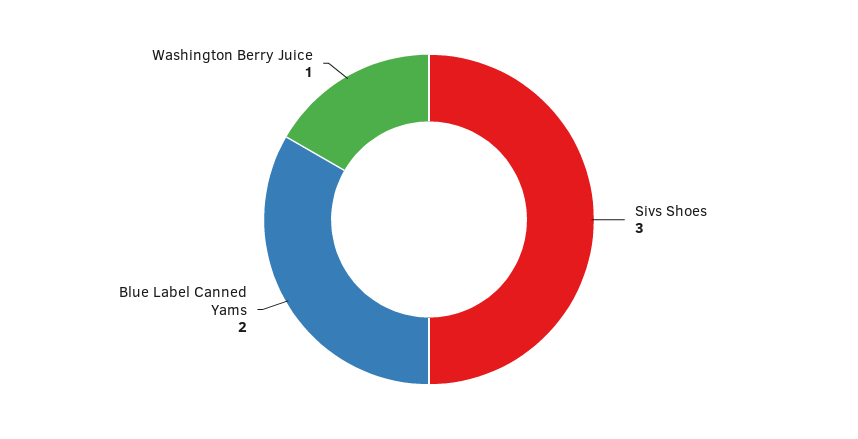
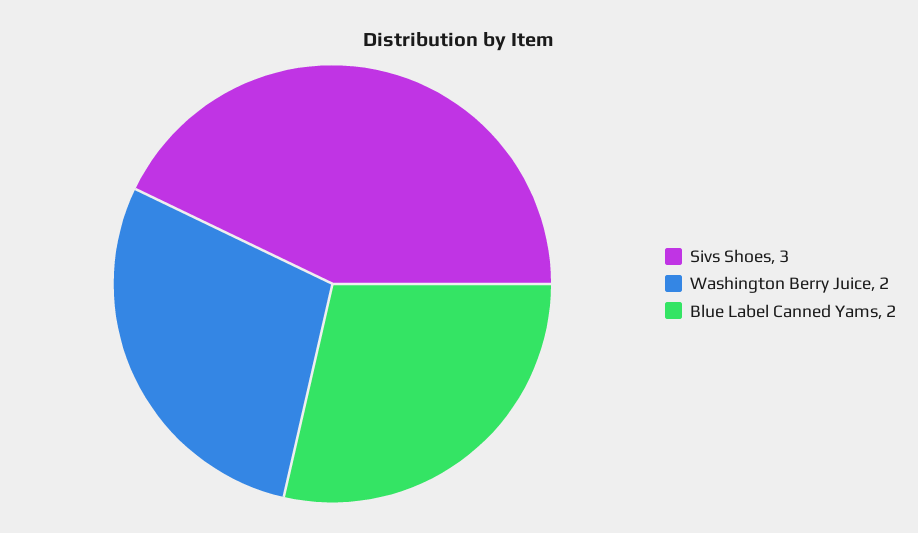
Washington Berry Juice: 1 -> 2

